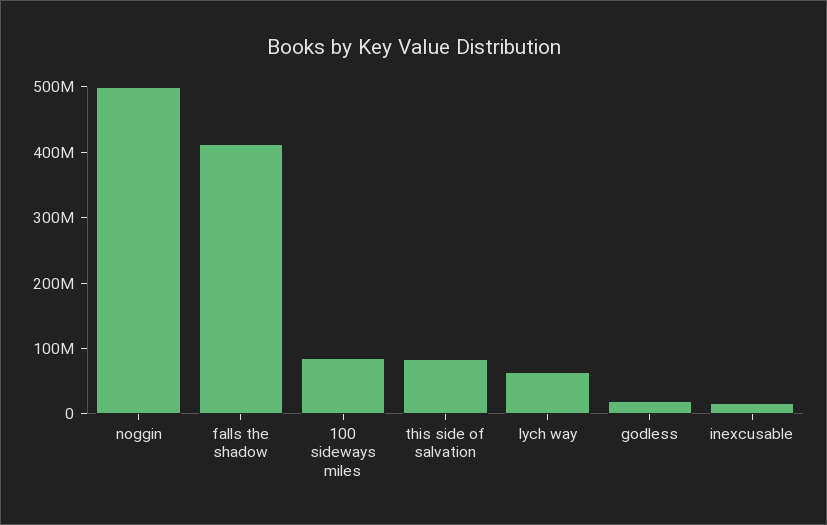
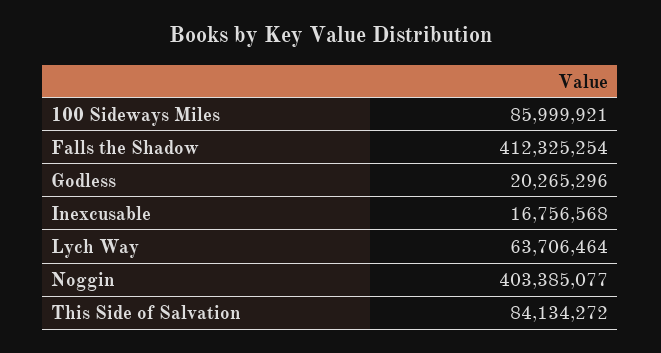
noggin: 500000000 -> 403385077

